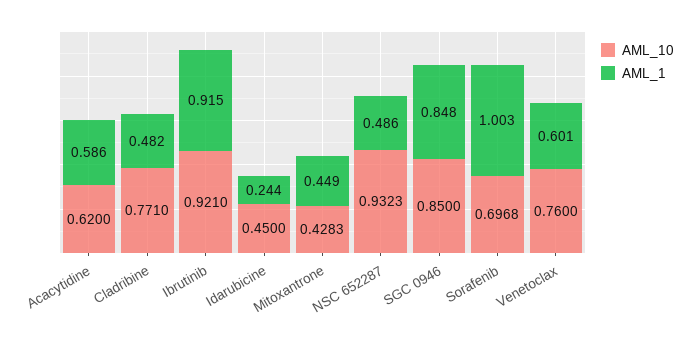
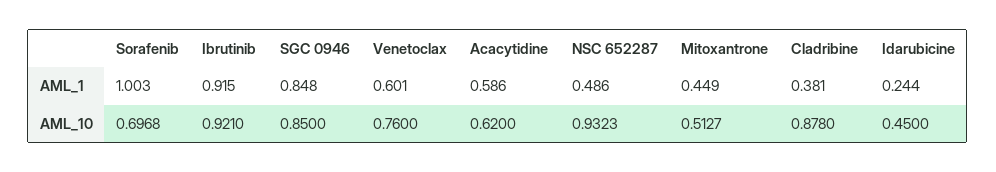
AML_10, Cladribine: 0.771 -> 0.878
AML_1, Cladribine: 0.482 -> 0.381
AML_10, Mitoxantrone: 0.4283 -> 0.5127

